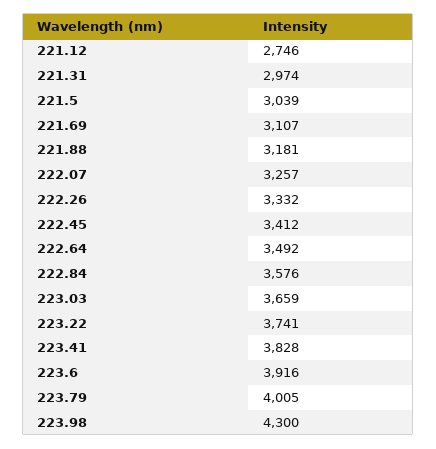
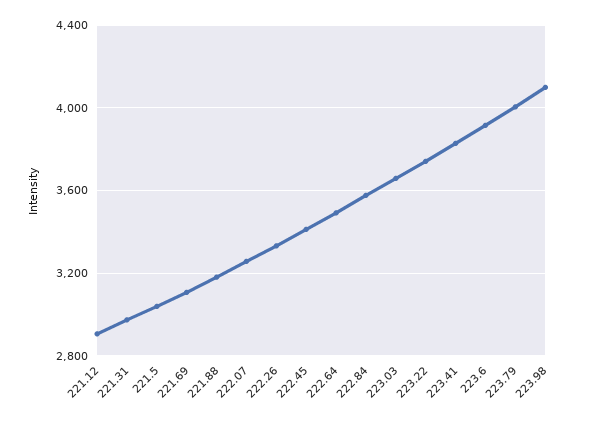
221.12: 2746 -> 2900
223.98: 4300 -> 4100

